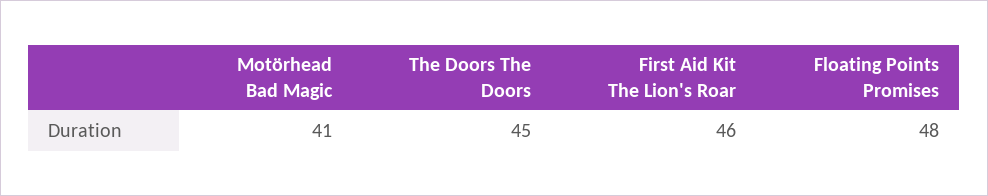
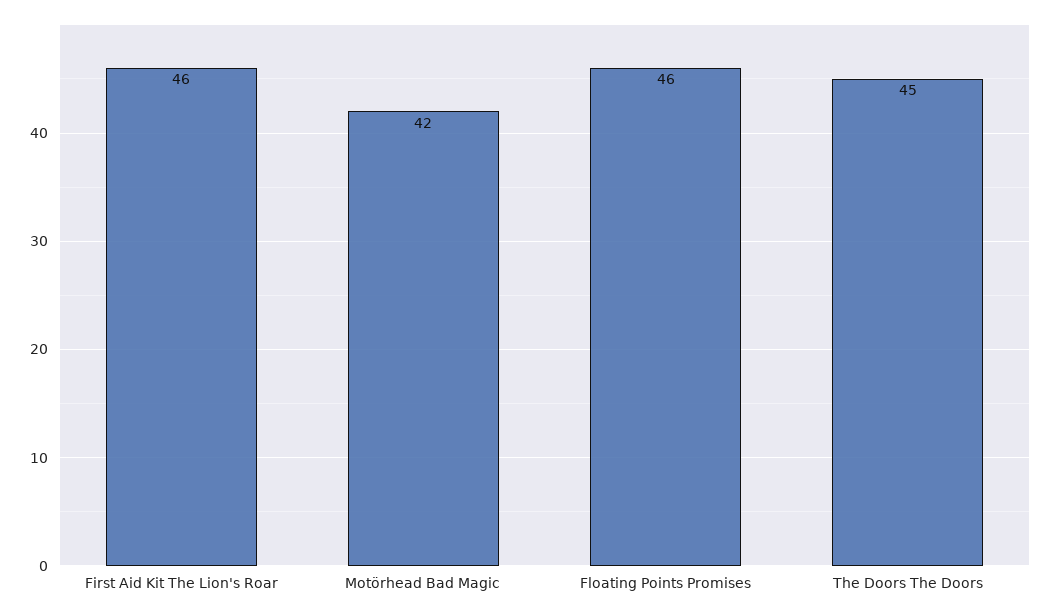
Motörhead Bad Magic: 41 -> 42
Floating Points Promises: 48 -> 46

